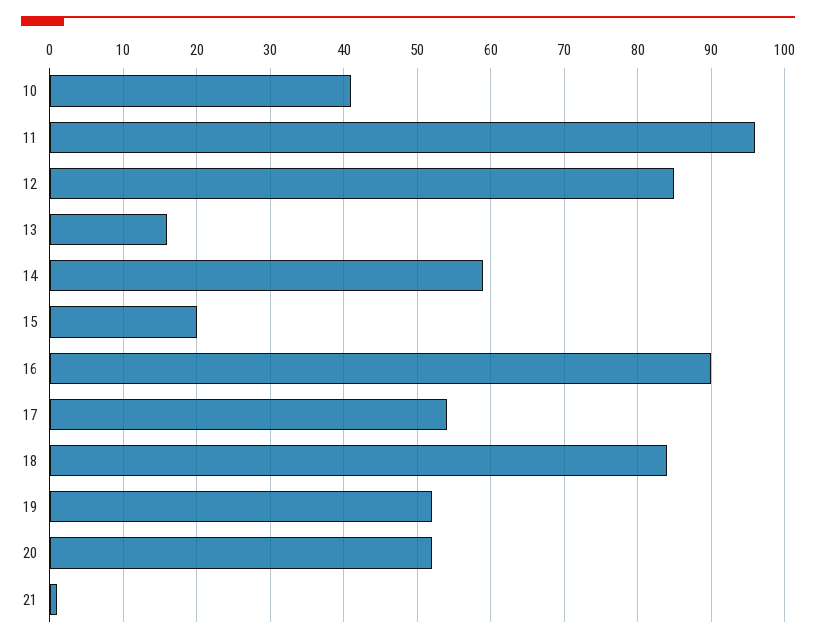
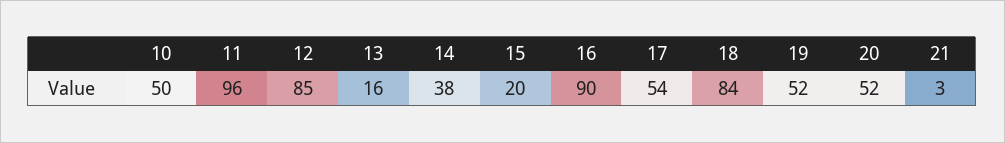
10: 41 -> 50
14: 59 -> 38
21: 1 -> 3

